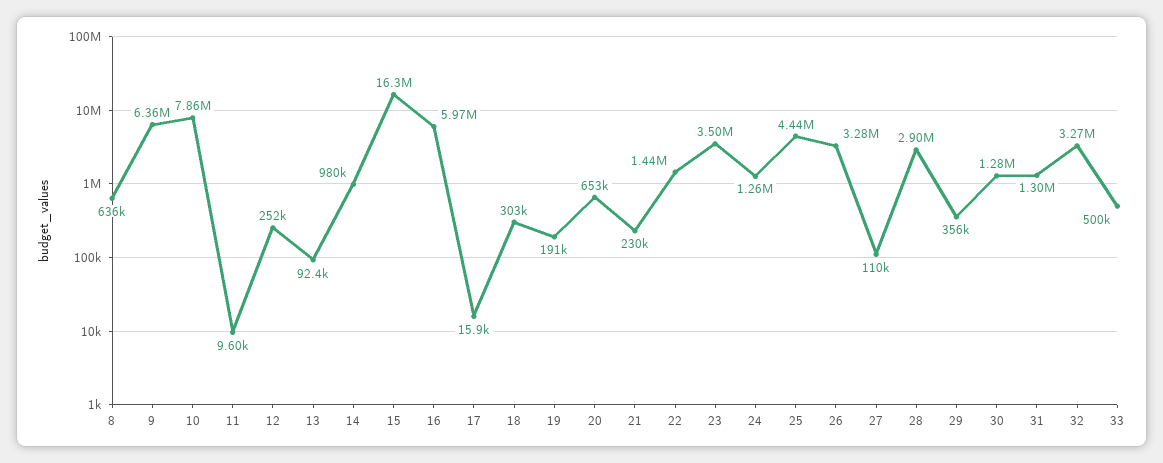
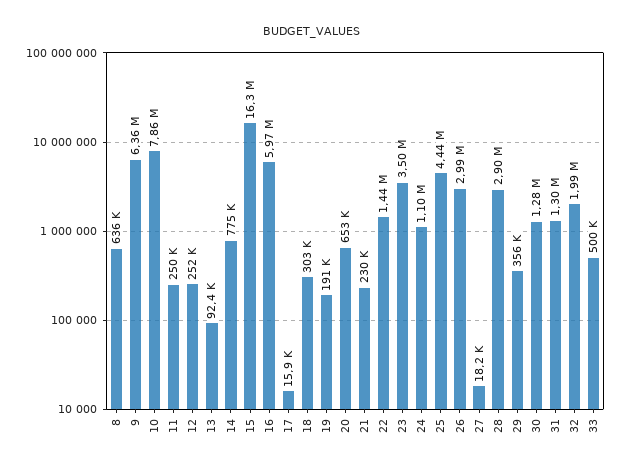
11: 9600 -> 250000
14: 980000 -> 775000
24: 1260000 -> 1100000
26: 3280000 -> 2990000
27: 110000 -> 18200
32: 3270000 -> 1990000

